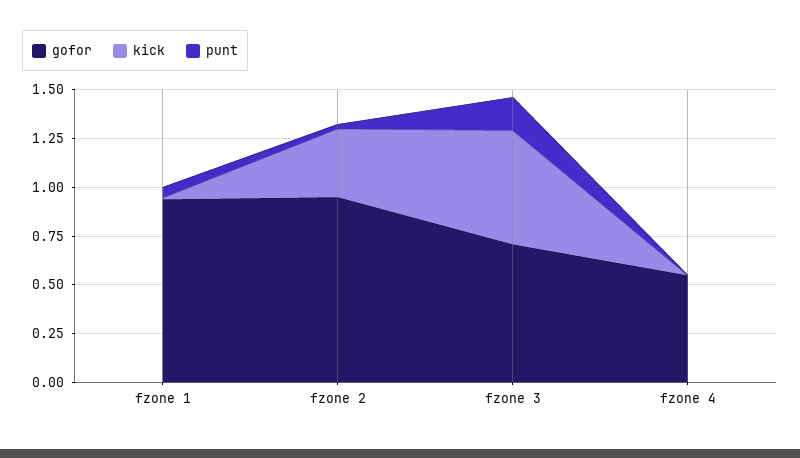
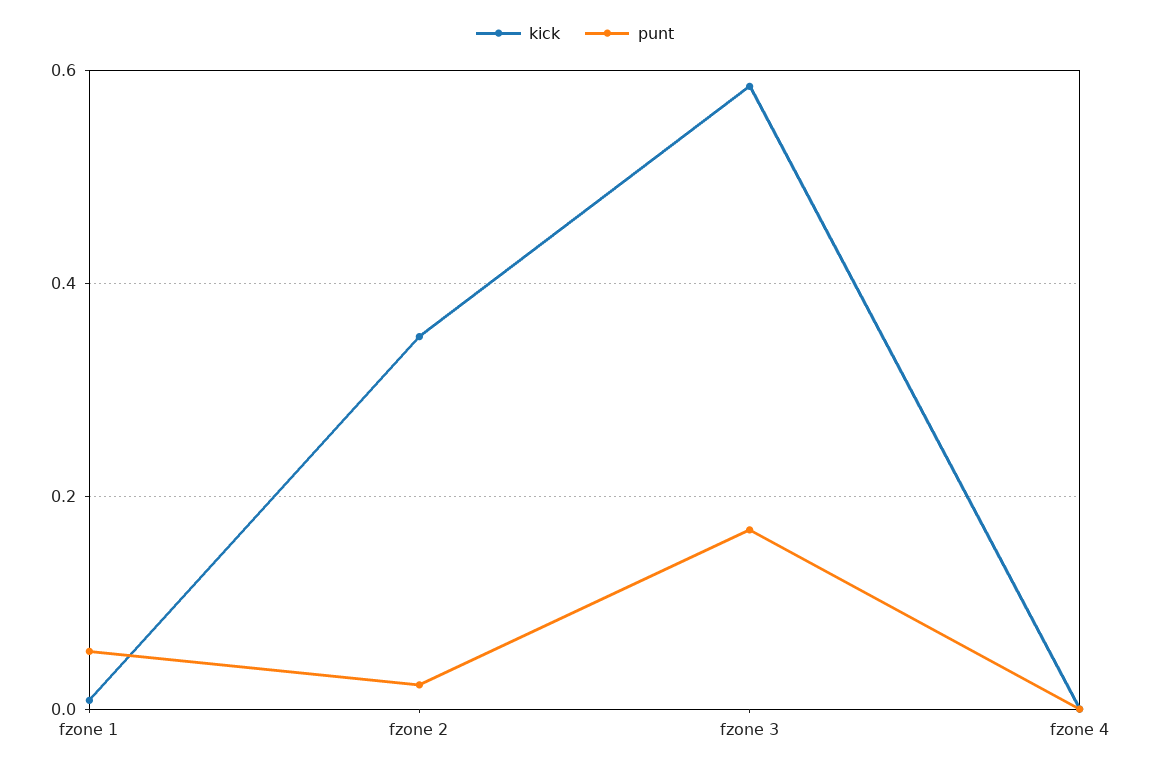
gofor, fzone 1: 0.95 -> none
gofor, fzone 2: 0.95 -> none
gofor, fzone 3: 0.7 -> none
gofor, fzone 4: 0.55 -> none

